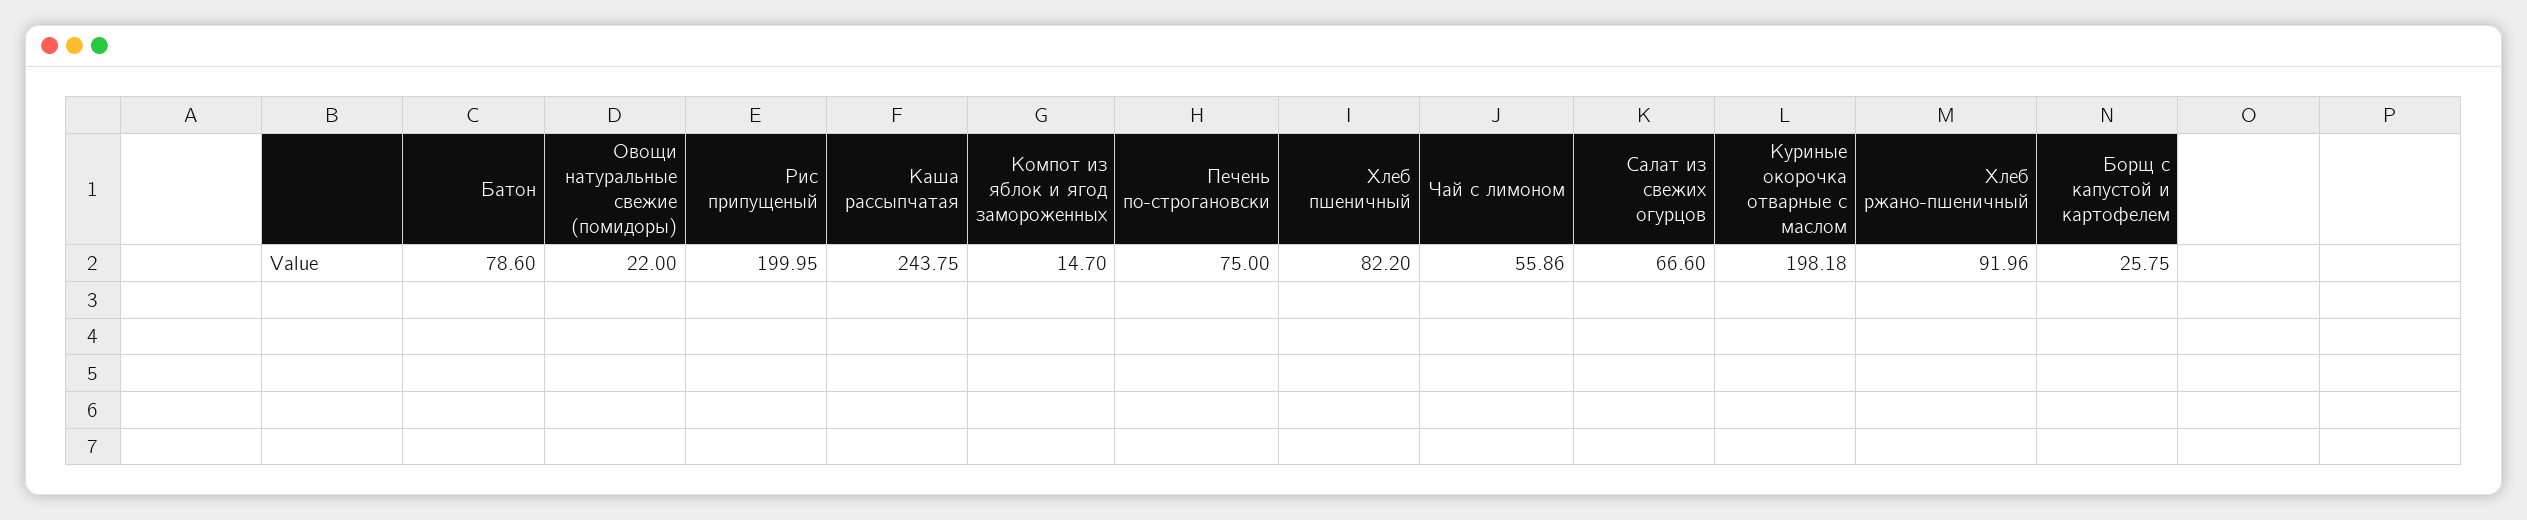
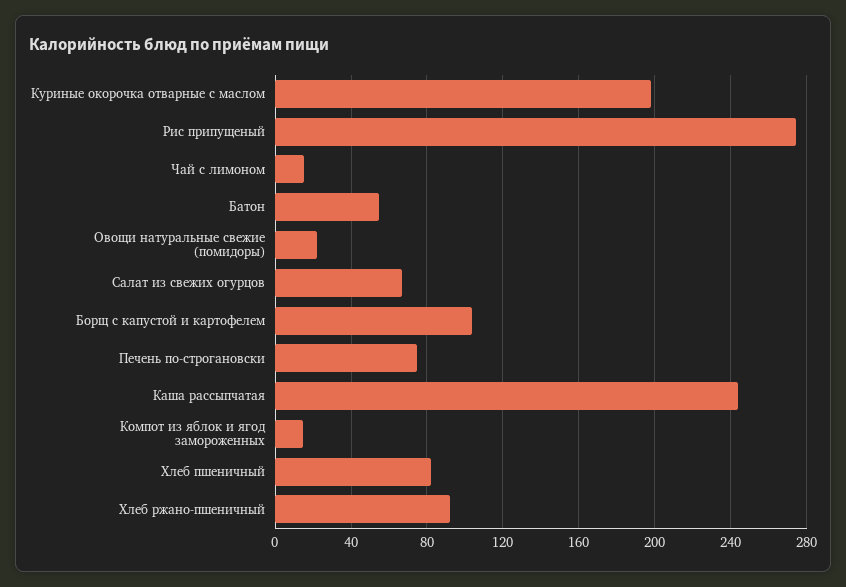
Батон: 78.6 -> 55
Рис припущеный: 199.95 -> 275
Чай с лимоном: 55.86 -> 15
Борщ с капустой и картофелем: 25.75 -> 105

